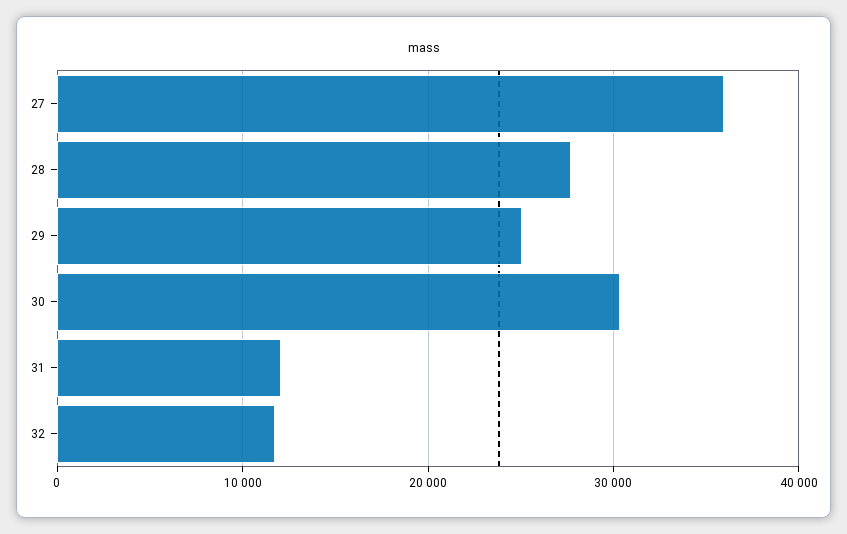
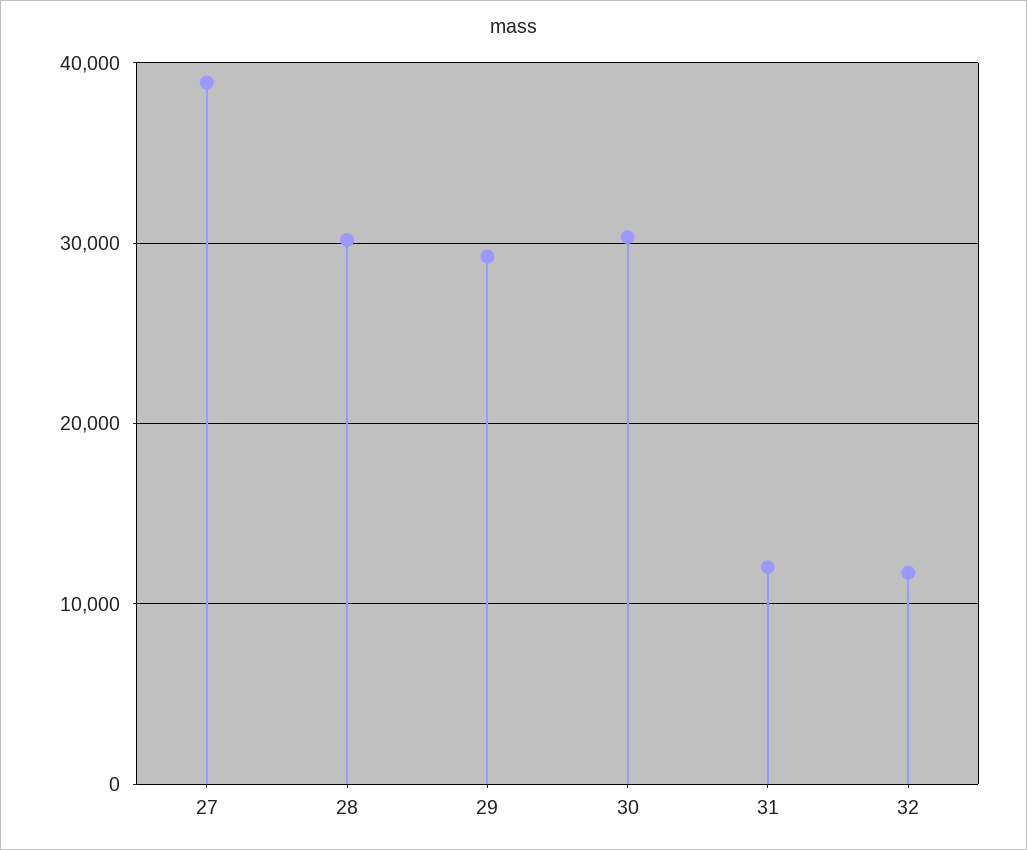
27: 36000 -> 39000
28: 28000 -> 30000
29: 25000 -> 29000

